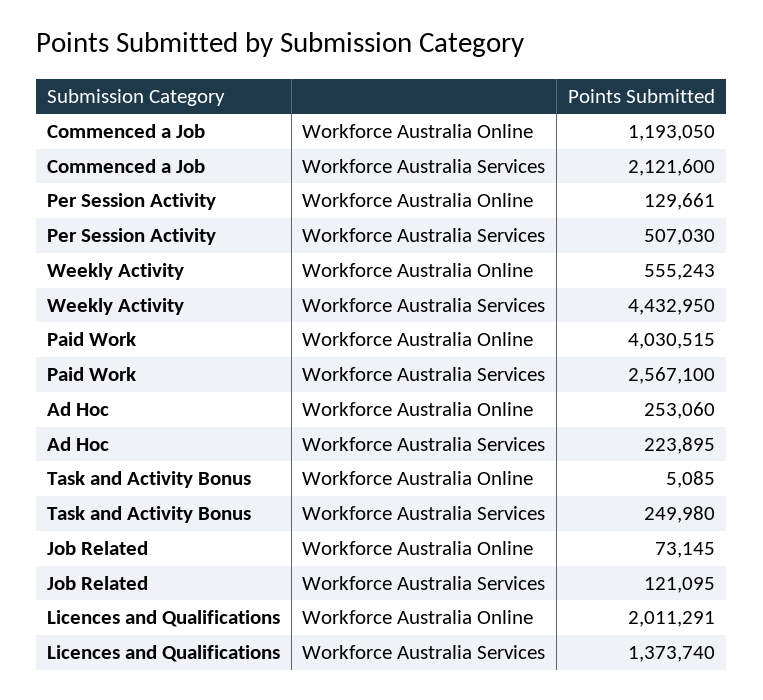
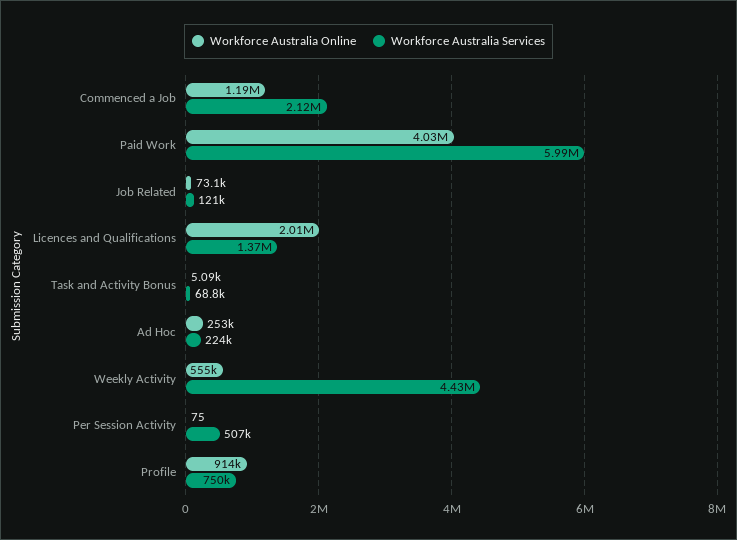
Workforce Australia Online, Per Session Activity: 129661 -> 75
Workforce Australia Services, Paid Work: 2567100 -> 5990000
Workforce Australia Services, Task and Activity Bonus: 249980 -> 68800
Workforce Australia Online, Profile: none -> 914000
Workforce Australia Services, Profile: none -> 750000

